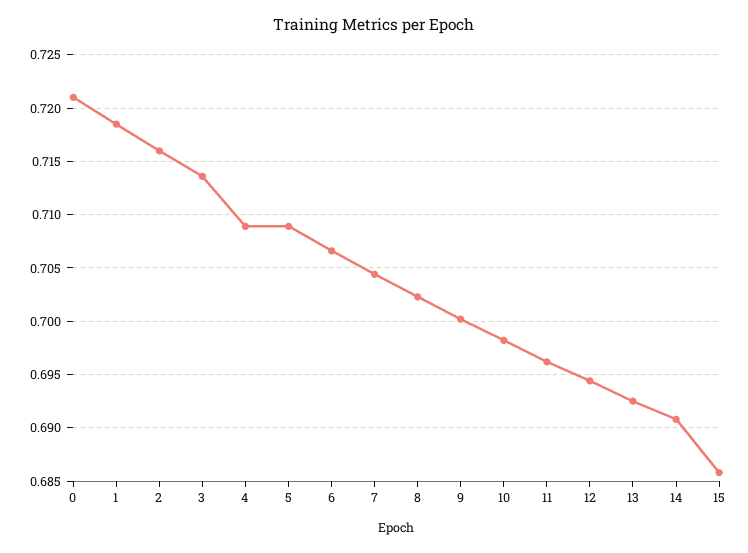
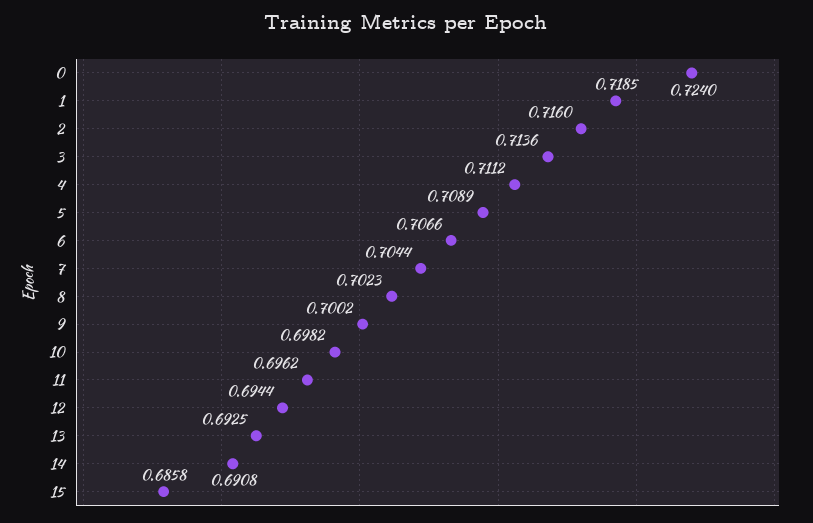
0: 0.721 -> 0.724
4: 0.709 -> 0.7112

